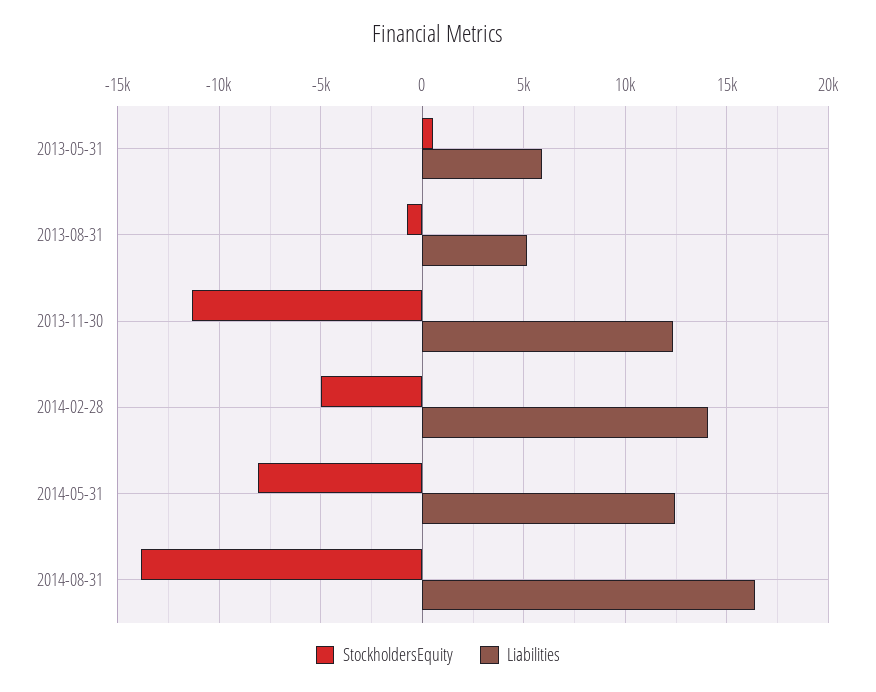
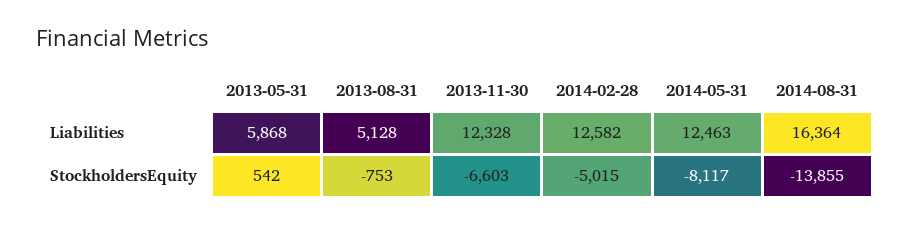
StockholdersEquity, 2013-11-30: -11500 -> -6603
Liabilities, 2014-02-28: 14000 -> 12582

